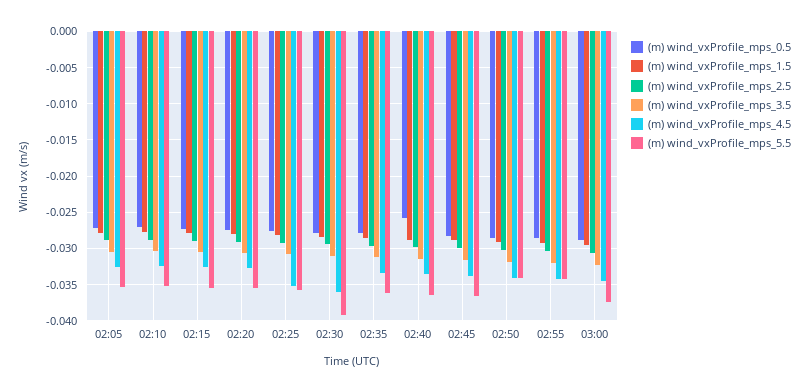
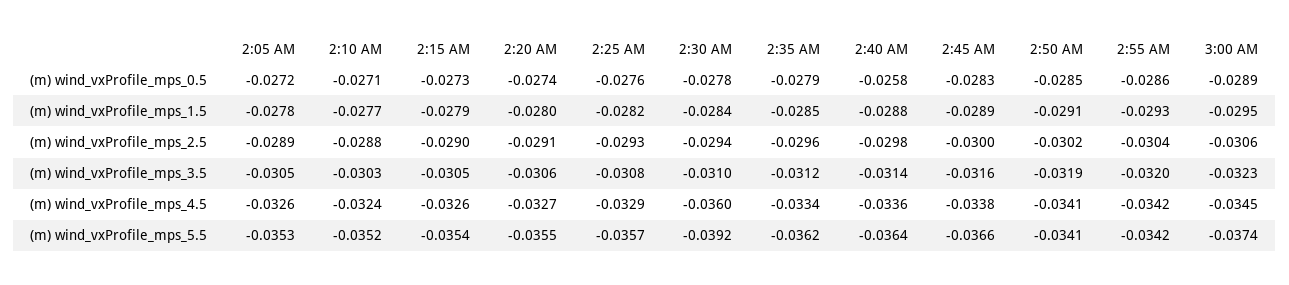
(m) wind_vxProfile_mps_4.5, 02:25: -0.035 -> -0.0329

